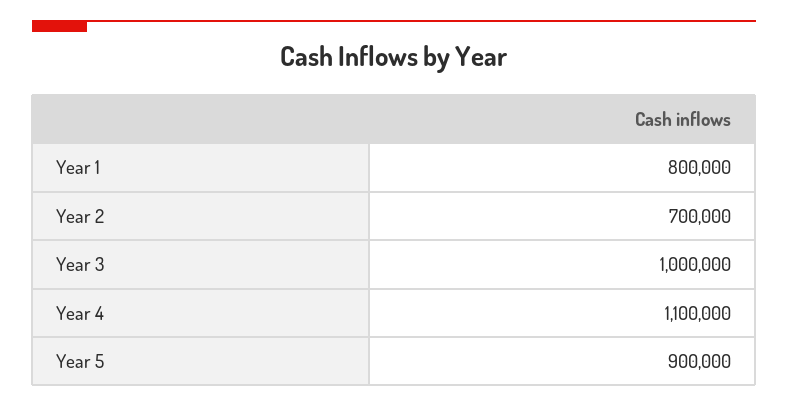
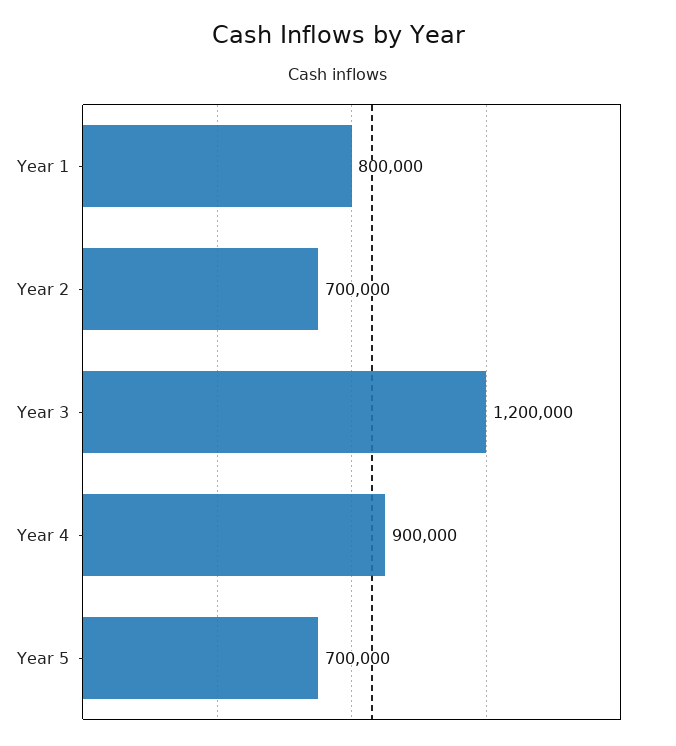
Year 3: 1000000 -> 1200000
Year 4: 1100000 -> 900000
Year 5: 900000 -> 700000

